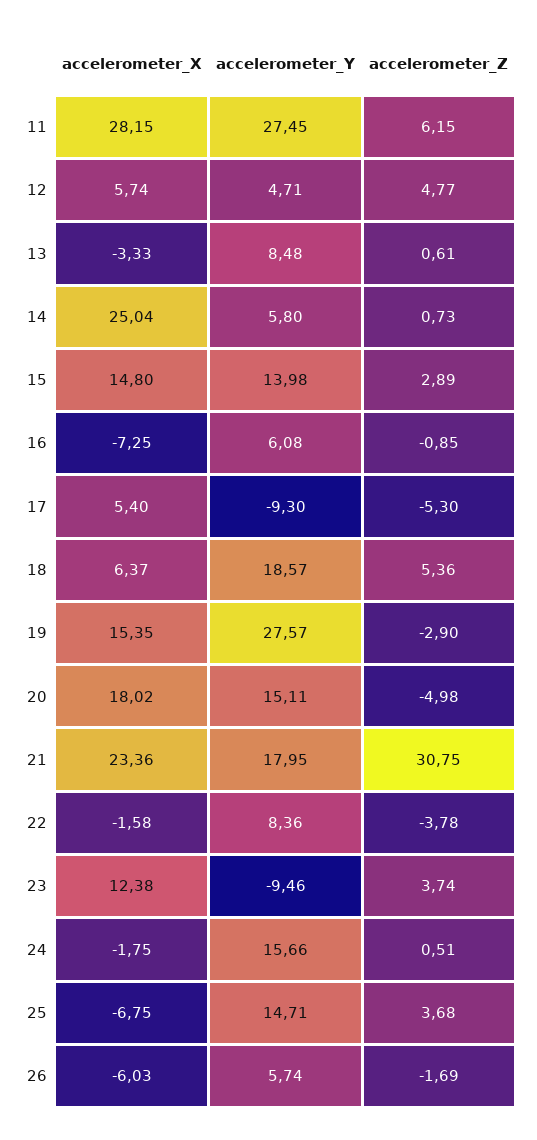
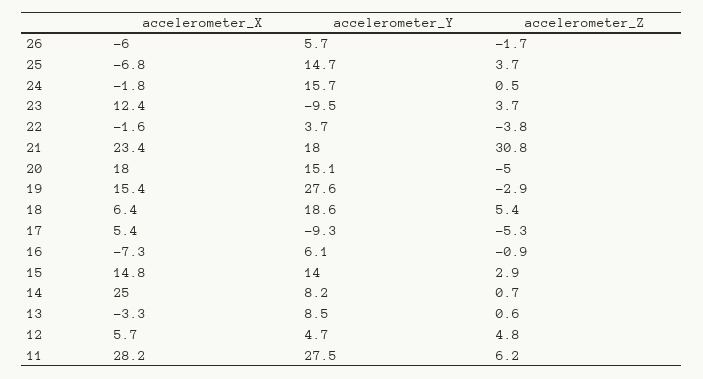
accelerometer_Y, 14: 5.8 -> 8.2
accelerometer_Y, 22: 8.36 -> 3.7

